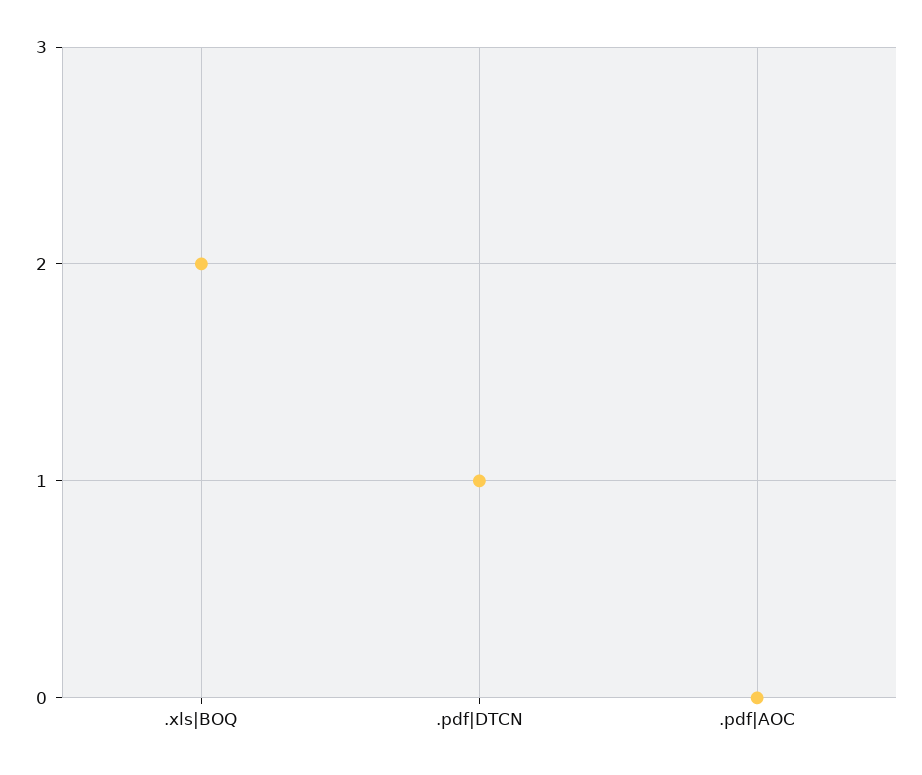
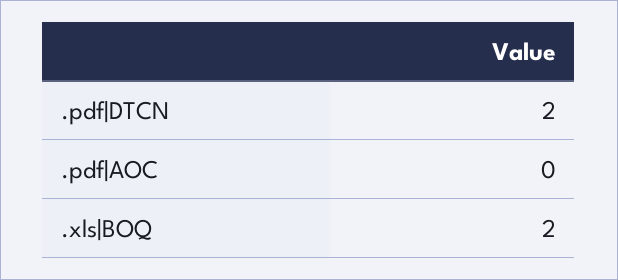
.pdf|DTCN: 1 -> 2

